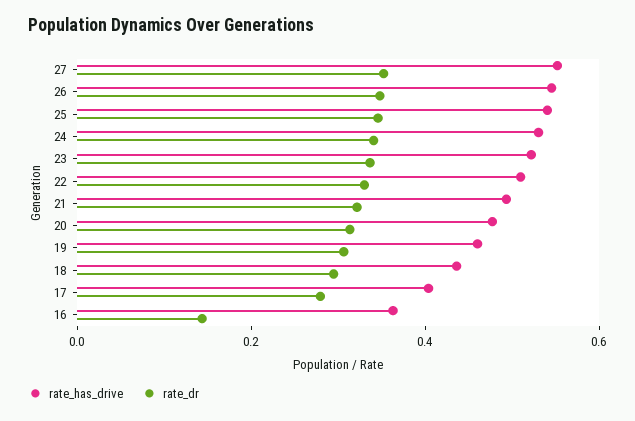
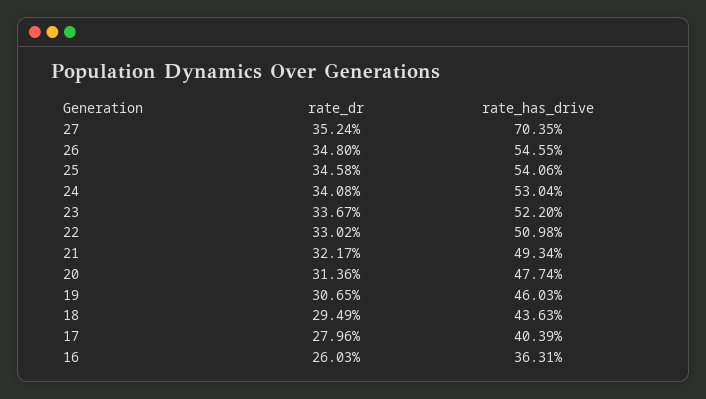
rate_has_drive, 27: 0.55 -> 0.7035
rate_dr, 16: 0.15 -> 0.2603

